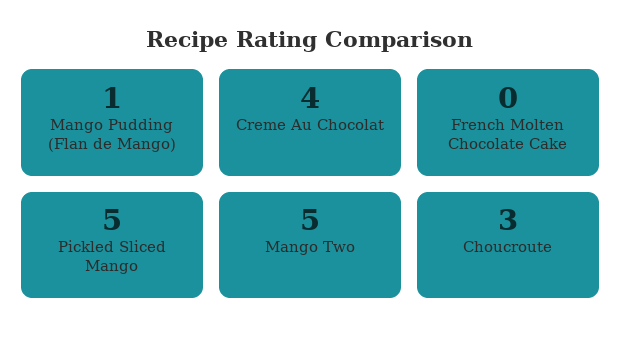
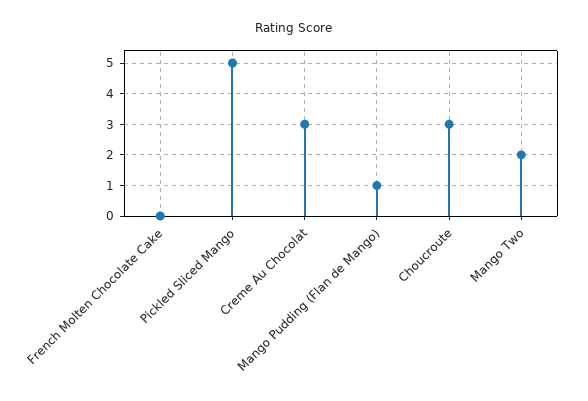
Creme Au Chocolat: 4 -> 3
Mango Two: 5 -> 2

